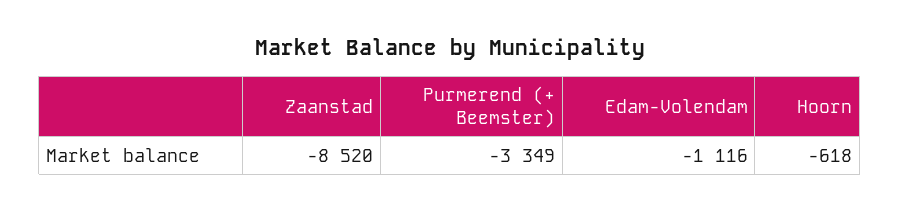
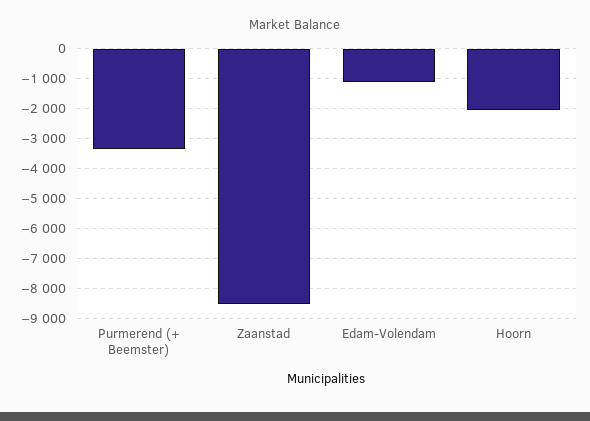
Hoorn: -618 -> -2000

